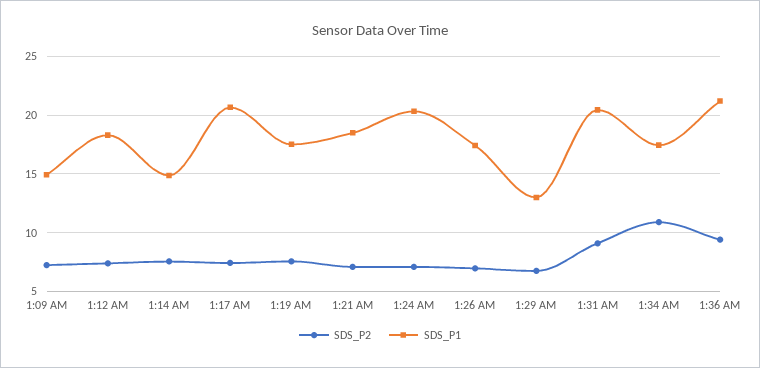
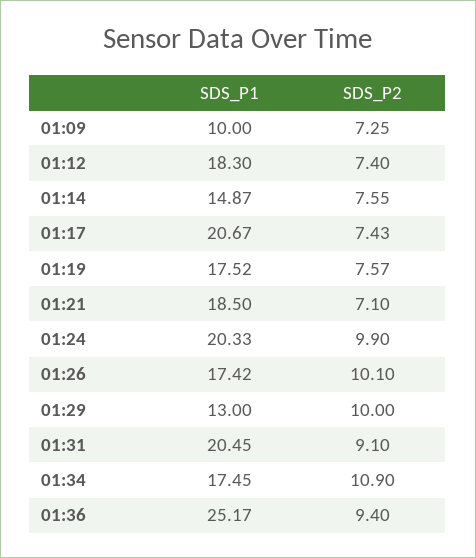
SDS_P1, 1:09 AM: 15 -> 10
SDS_P2, 1:24 AM: 7 -> 9.9
SDS_P2, 1:26 AM: 7 -> 10.1
SDS_P2, 1:29 AM: 7 -> 10
SDS_P1, 1:36 AM: 21 -> 25.17

